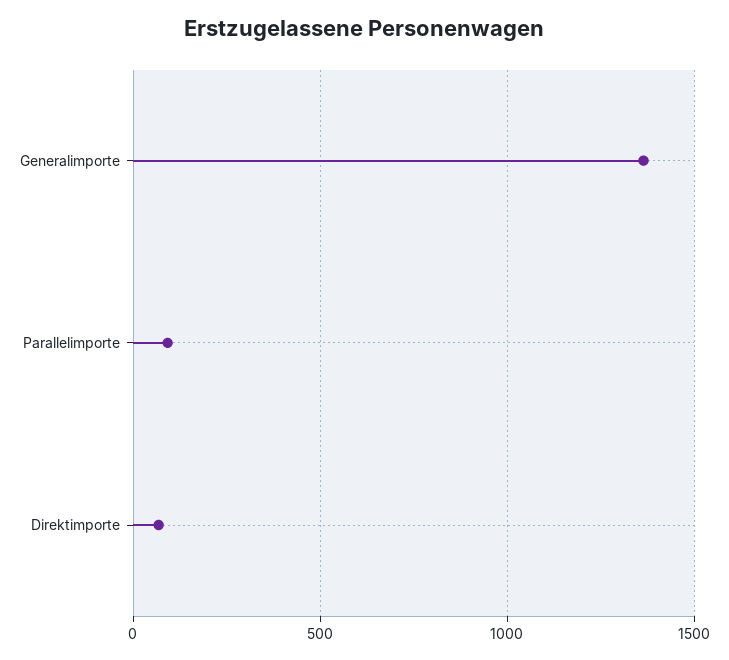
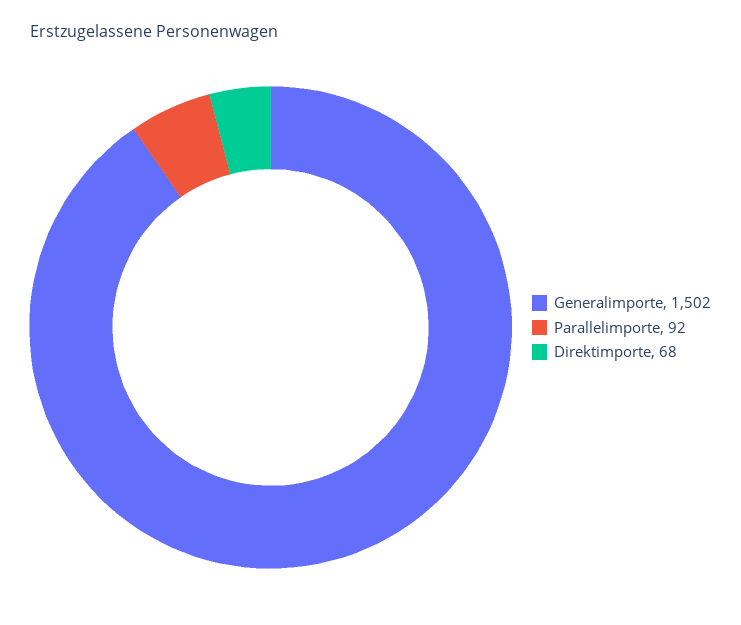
Generalimporte: 1350 -> 1502

